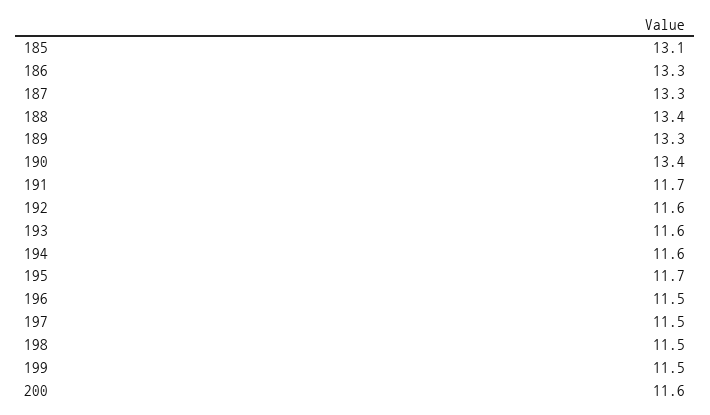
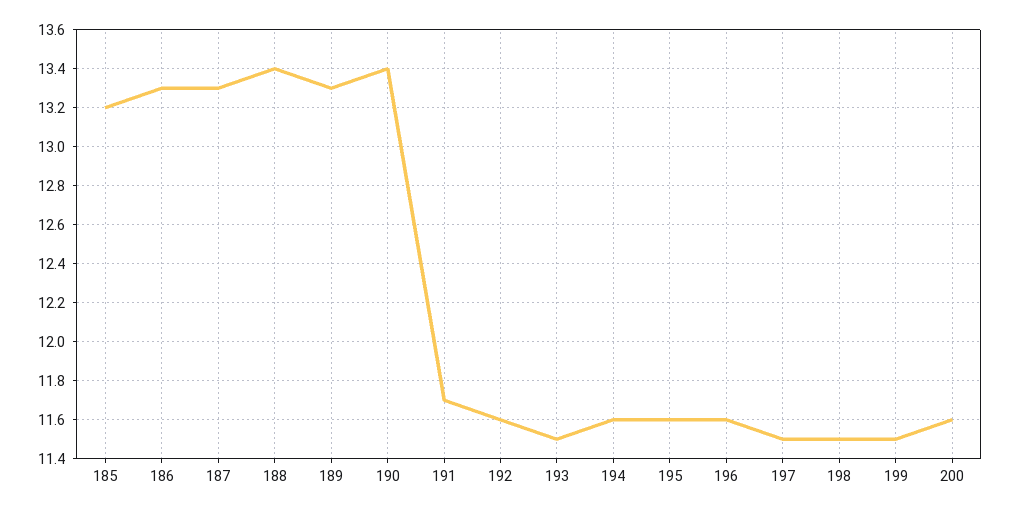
185: 13.1 -> 13.2
193: 11.6 -> 11.5
195: 11.7 -> 11.6
196: 11.5 -> 11.6

